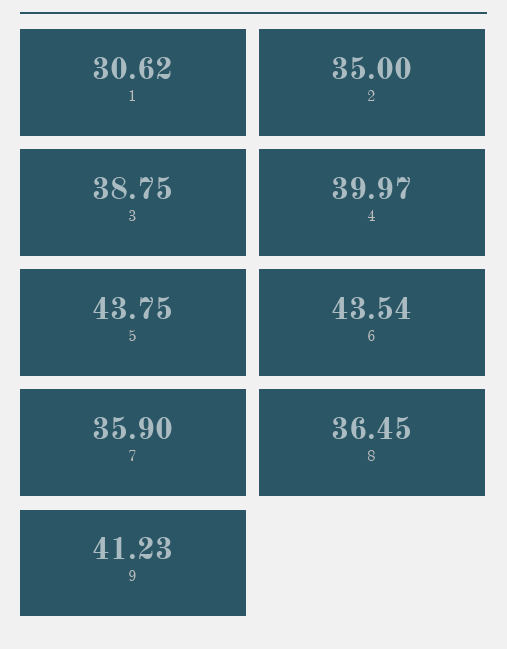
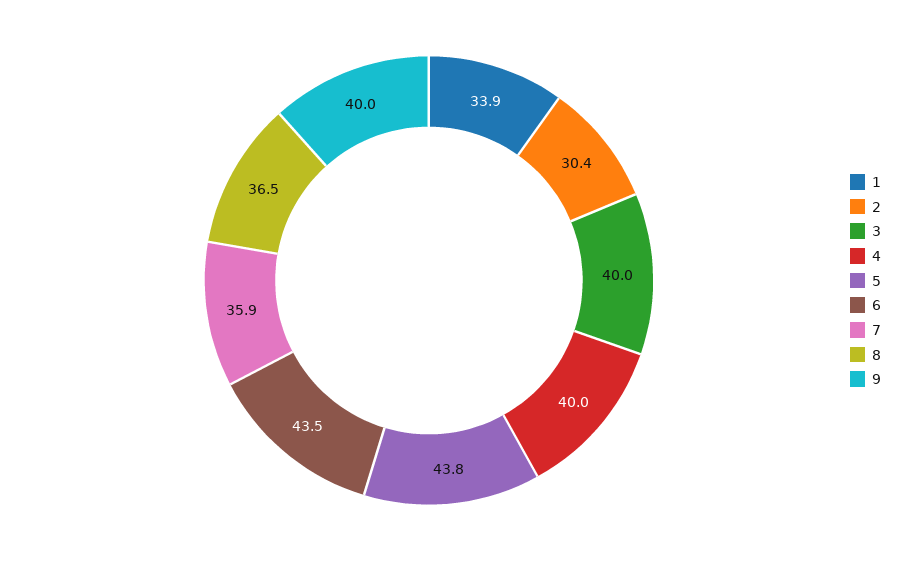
1: 30.62 -> 33.9
2: 35 -> 30.4
3: 38.75 -> 40
9: 41.23 -> 40

